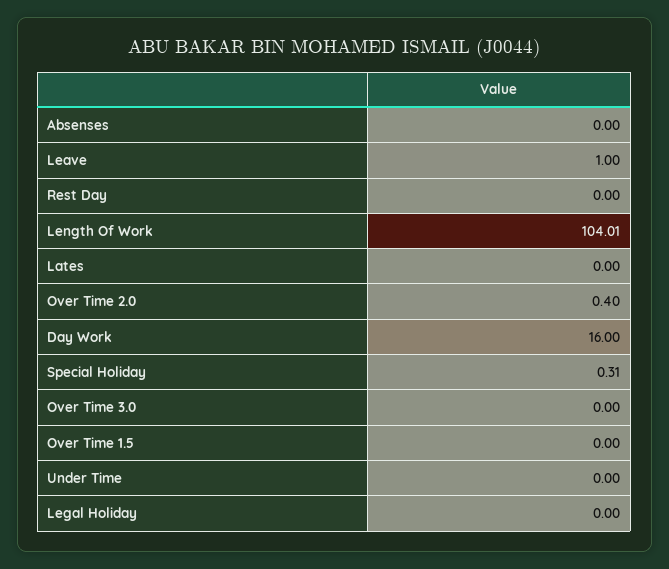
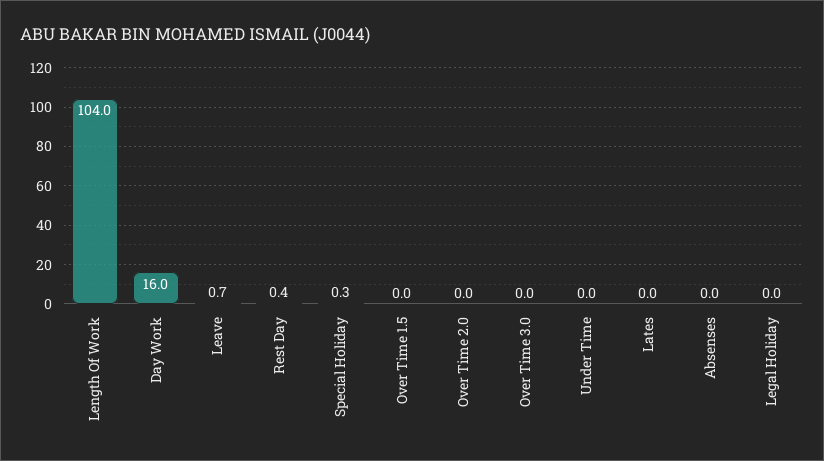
Leave: 1 -> 0.7
Rest Day: 0 -> 0.4
Over Time 2.0: 0.4 -> 0

